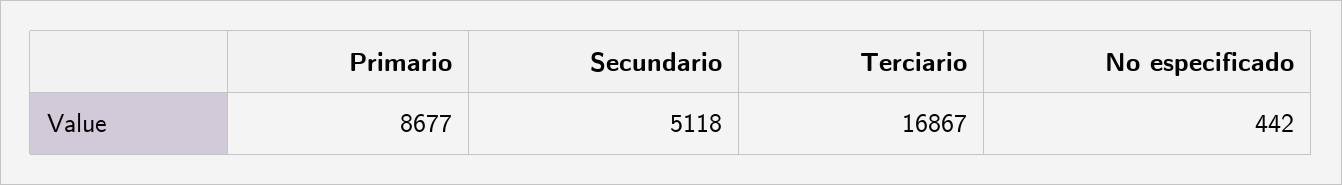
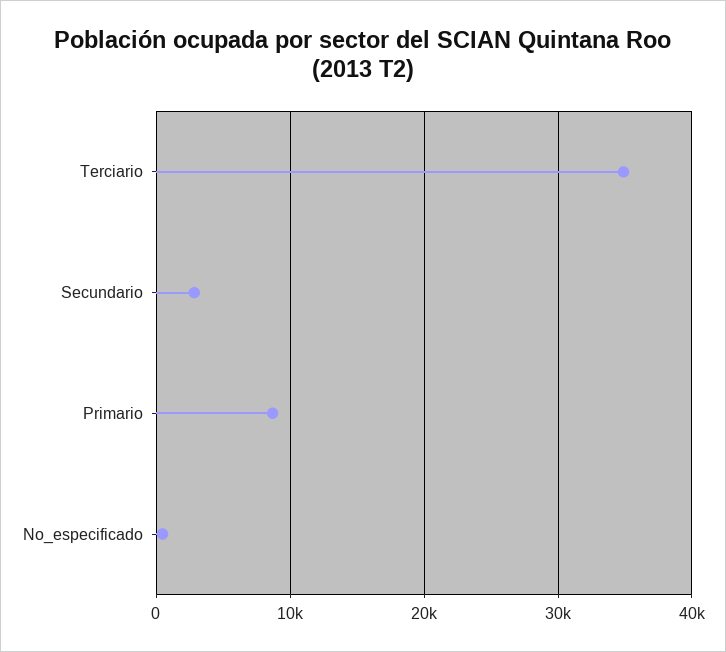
Secundario: 5118 -> 3000
Terciario: 16867 -> 35000

